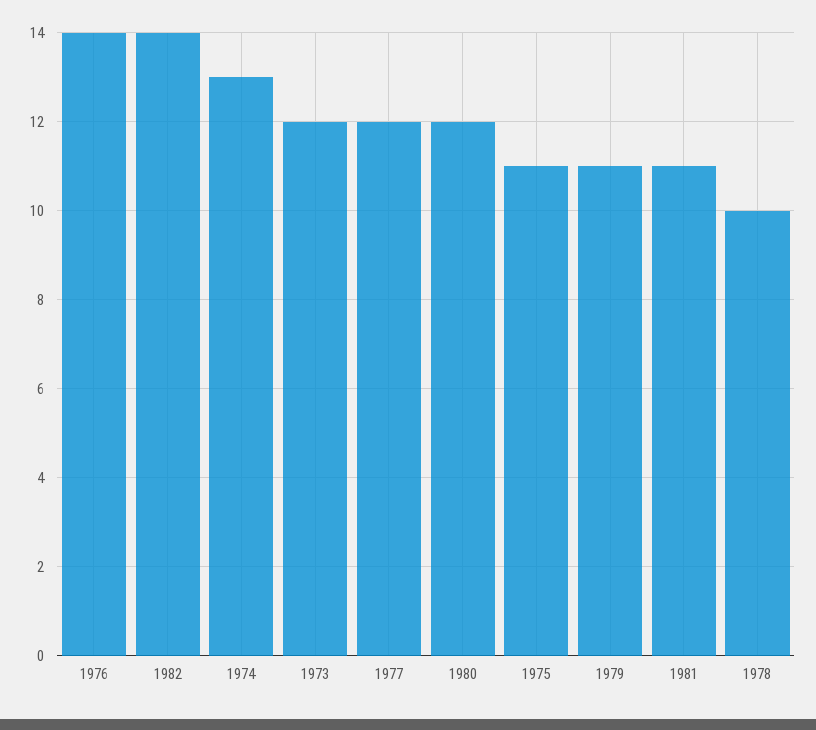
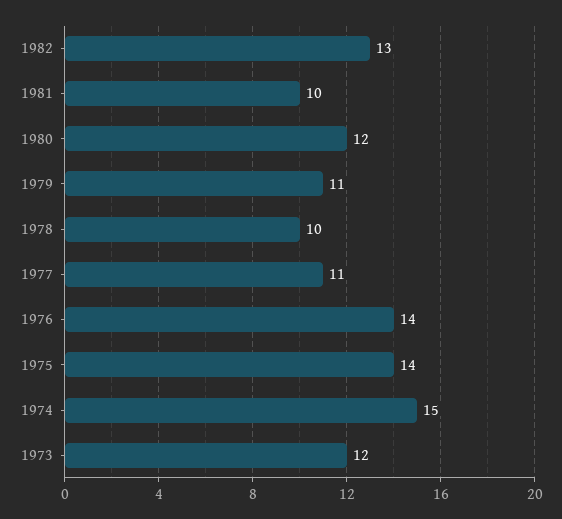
1982: 14 -> 13
1974: 13 -> 15
1977: 12 -> 11
1975: 11 -> 14
1981: 11 -> 10

